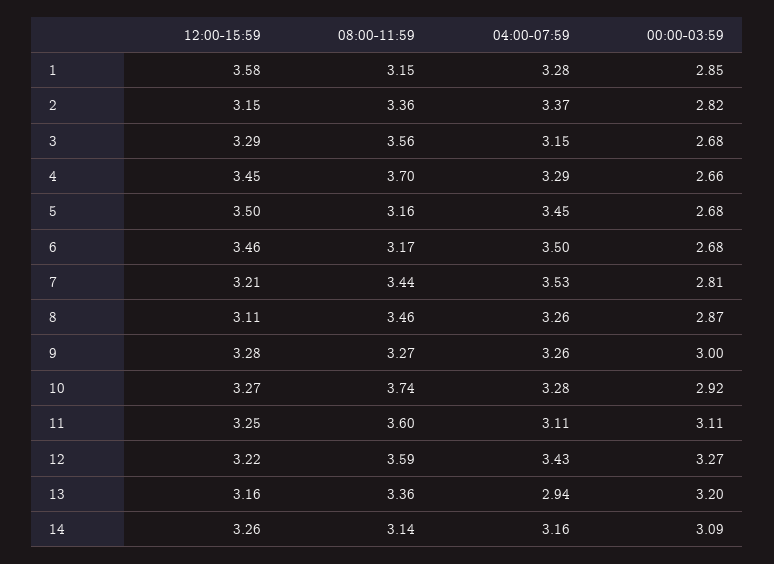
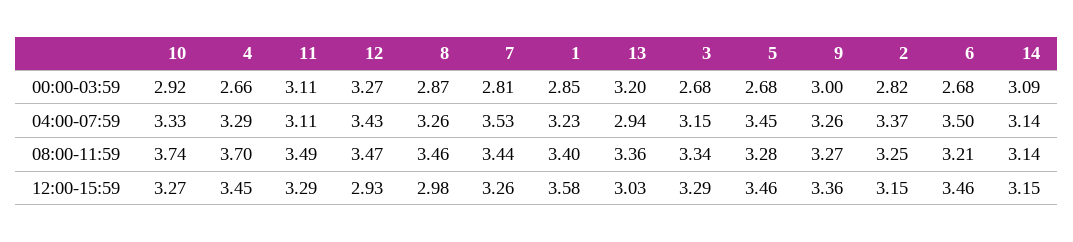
08:00-11:59, 1: 3.15 -> 3.4
04:00-07:59, 1: 3.28 -> 3.23
08:00-11:59, 2: 3.36 -> 3.25
08:00-11:59, 3: 3.56 -> 3.34
12:00-15:59, 5: 3.5 -> 3.46
08:00-11:59, 5: 3.16 -> 3.28
08:00-11:59, 6: 3.17 -> 3.21
12:00-15:59, 7: 3.21 -> 3.26
12:00-15:59, 8: 3.11 -> 2.98
12:00-15:59, 9: 3.28 -> 3.36
04:00-07:59, 10: 3.28 -> 3.33
12:00-15:59, 11: 3.25 -> 3.29
08:00-11:59, 11: 3.6 -> 3.49
12:00-15:59, 12: 3.22 -> 2.93
08:00-11:59, 12: 3.59 -> 3.47
12:00-15:59, 13: 3.16 -> 3.03
12:00-15:59, 14: 3.26 -> 3.15
04:00-07:59, 14: 3.16 -> 3.14

